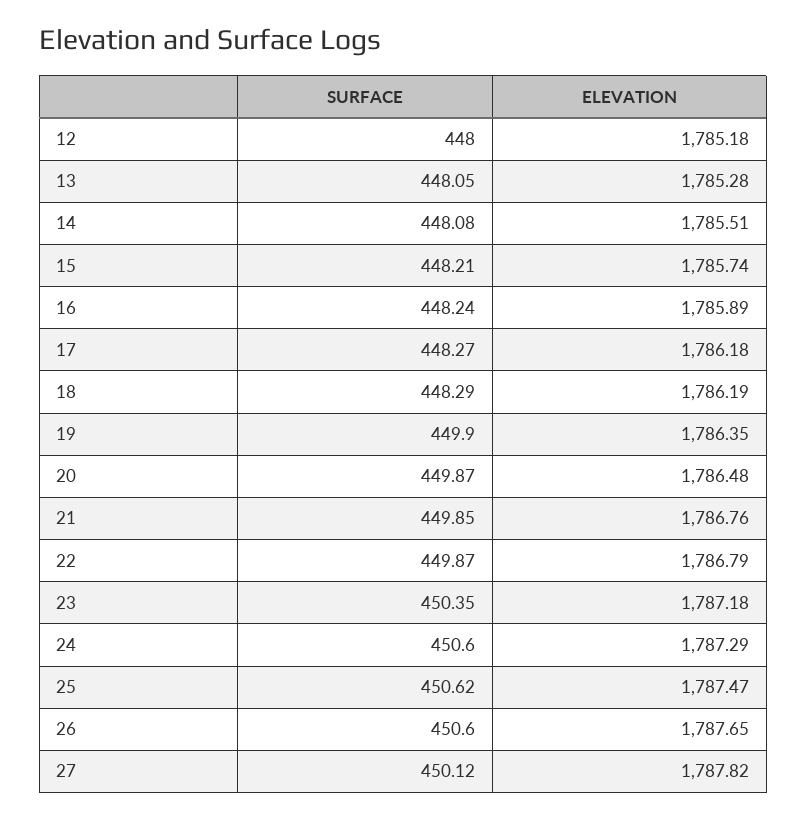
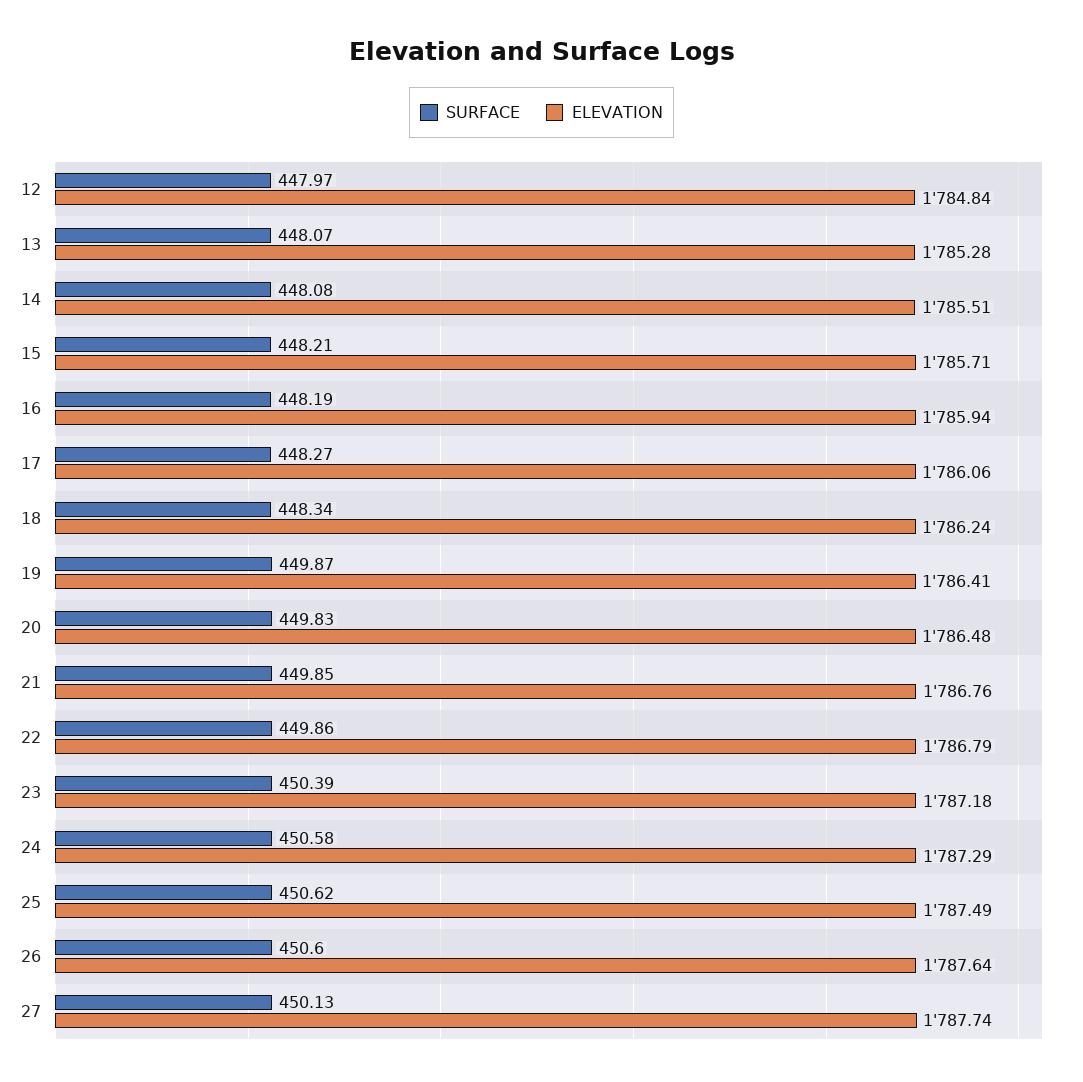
SURFACE, 12: 448 -> 447.97
ELEVATION, 12: 1785.18 -> 1784.84
SURFACE, 13: 448.05 -> 448.07
ELEVATION, 15: 1785.74 -> 1785.71
SURFACE, 16: 448.24 -> 448.19
ELEVATION, 16: 1785.89 -> 1785.94
ELEVATION, 17: 1786.18 -> 1786.06
SURFACE, 18: 448.29 -> 448.34
ELEVATION, 18: 1786.19 -> 1786.24
SURFACE, 19: 449.9 -> 449.87
ELEVATION, 19: 1786.35 -> 1786.41
SURFACE, 20: 449.87 -> 449.83
SURFACE, 22: 449.87 -> 449.86
SURFACE, 23: 450.35 -> 450.39
SURFACE, 24: 450.6 -> 450.58
ELEVATION, 25: 1787.47 -> 1787.49
ELEVATION, 26: 1787.65 -> 1787.64
SURFACE, 27: 450.12 -> 450.13
ELEVATION, 27: 1787.82 -> 1787.74

